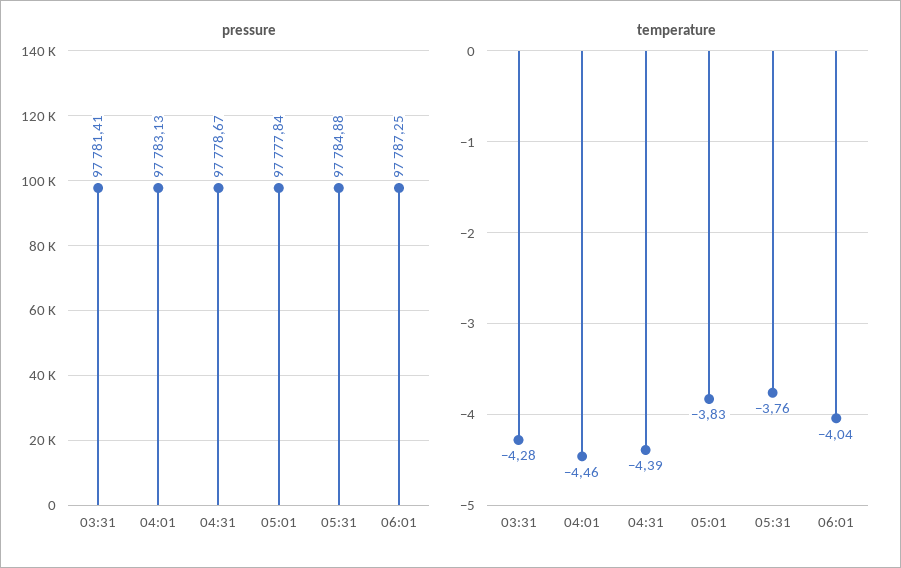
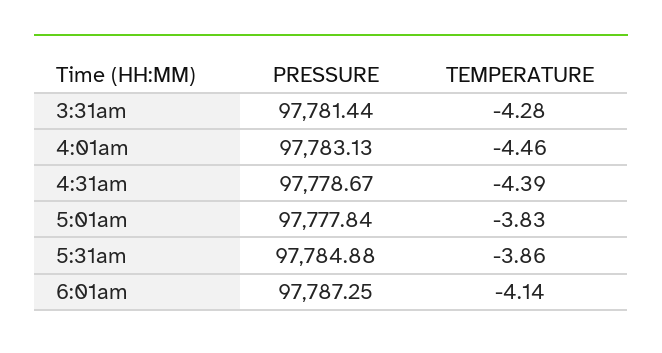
pressure, 03:31: 97781.41 -> 97781.44
temperature, 05:31: -3.76 -> -3.86
temperature, 06:01: -4.04 -> -4.14

